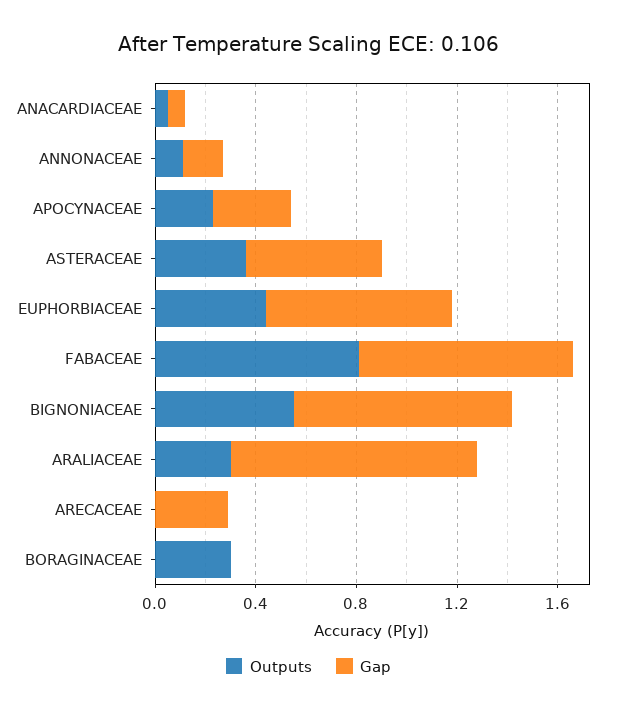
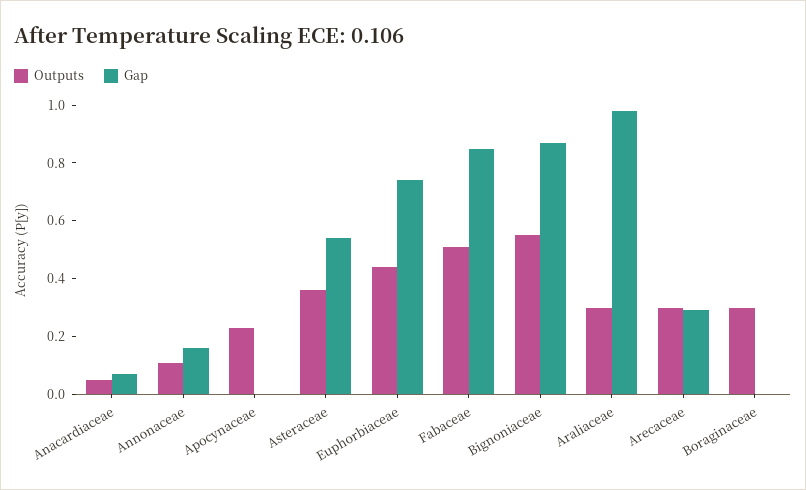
Gap, APOCYNACEAE: 0.3 -> 0
Outputs, FABACEAE: 0.8 -> 0.5
Outputs, ARECACEAE: 0 -> 0.3

